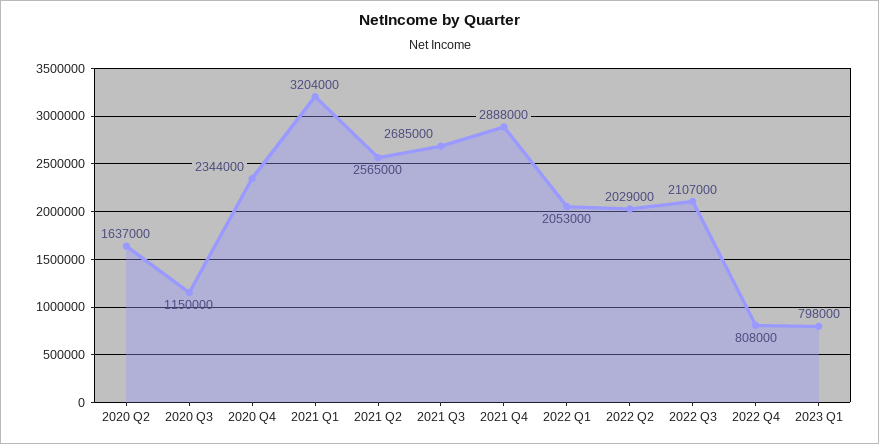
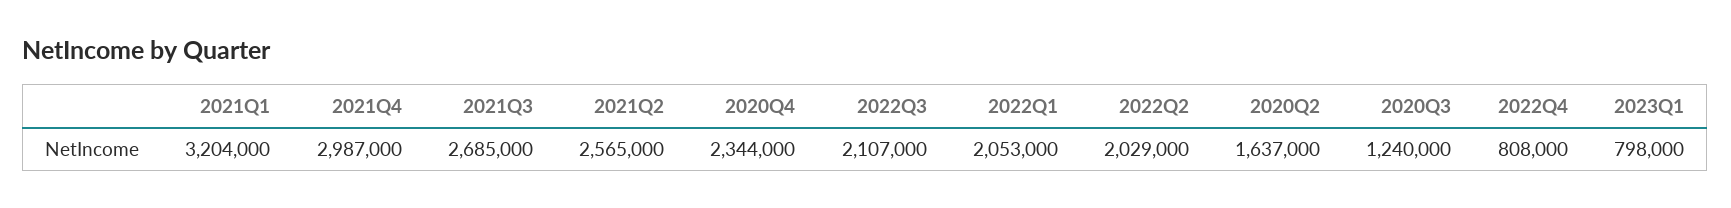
2020 Q3: 1150000 -> 1240000
2021 Q4: 2888000 -> 2987000

